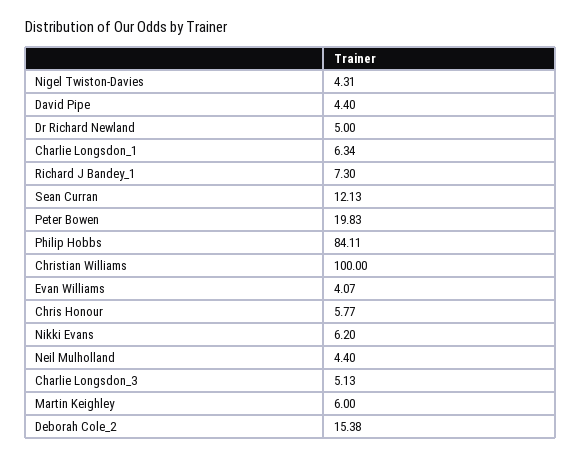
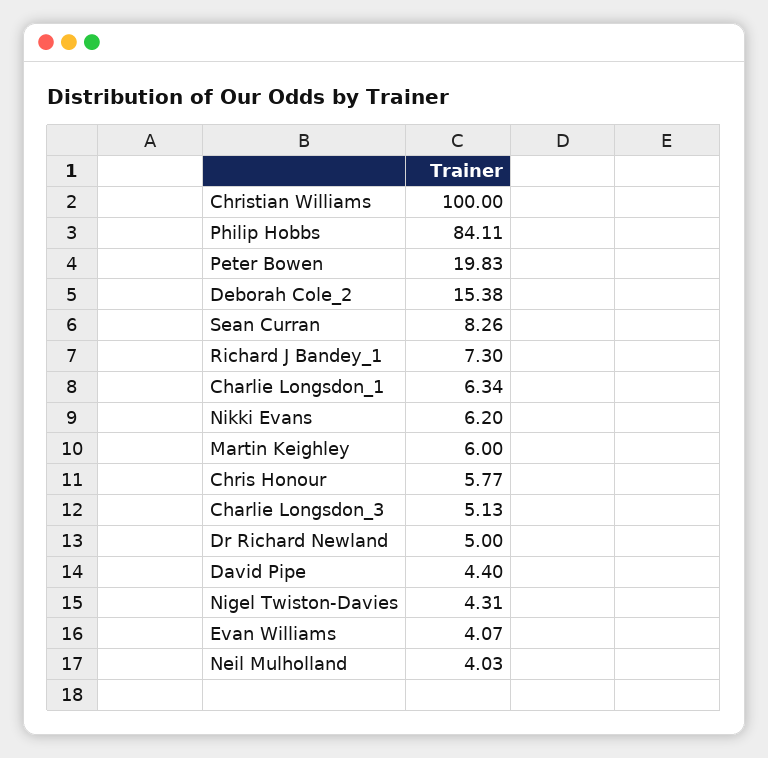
Sean Curran: 12.13 -> 8.26
Neil Mulholland: 4.4 -> 4.03

